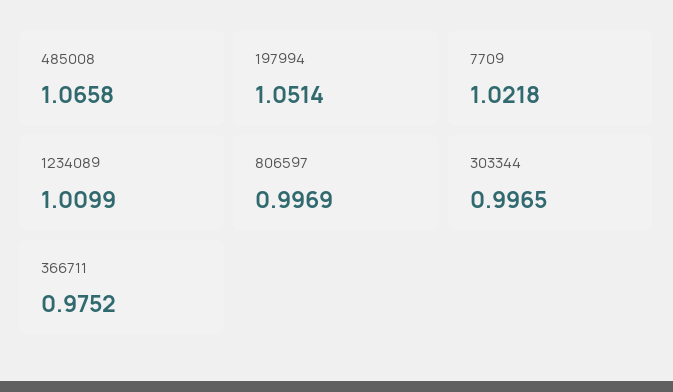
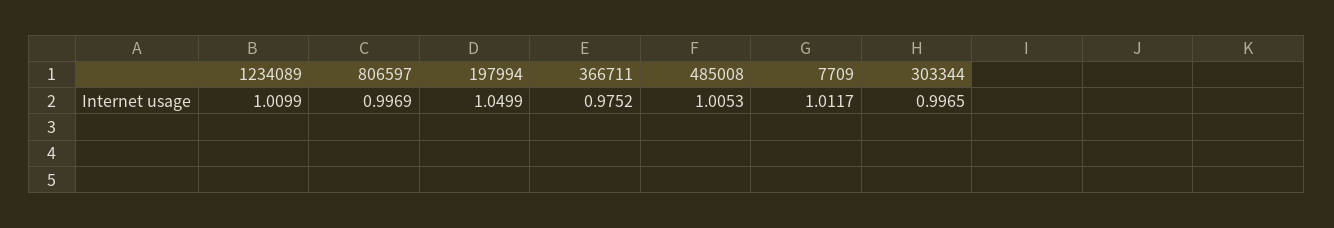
485008: 1.0658 -> 1.0053
197994: 1.0514 -> 1.0499
7709: 1.0218 -> 1.0117

